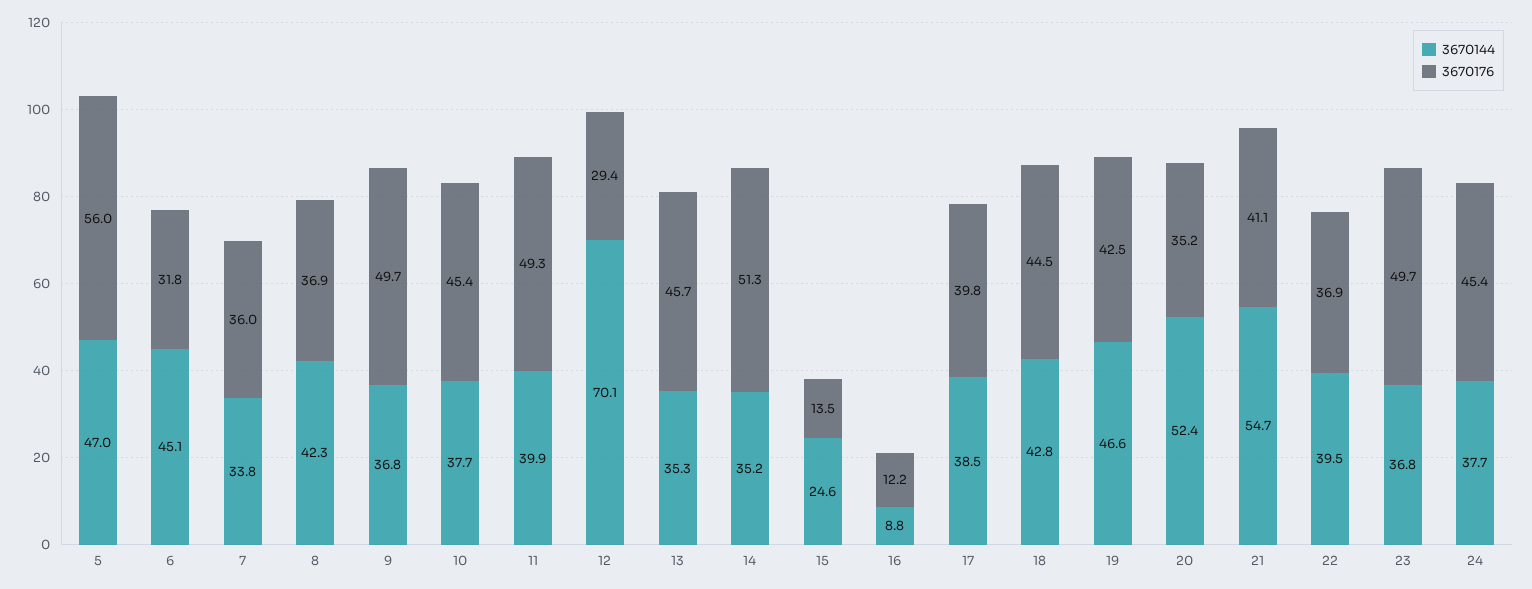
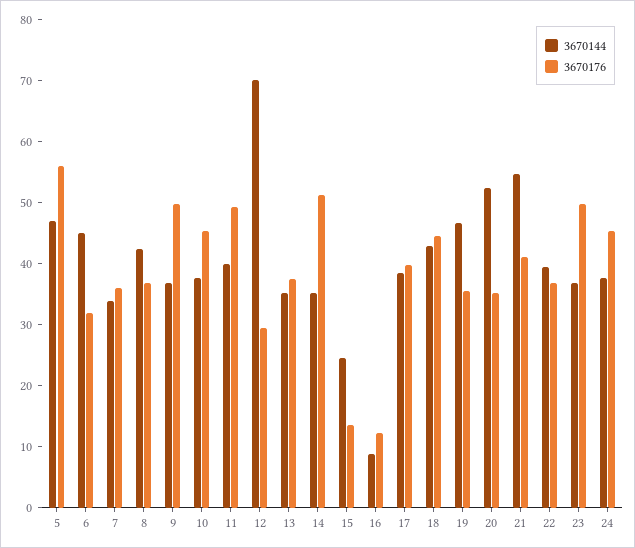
3670176, 13: 45.7 -> 38
3670176, 19: 42.5 -> 36

